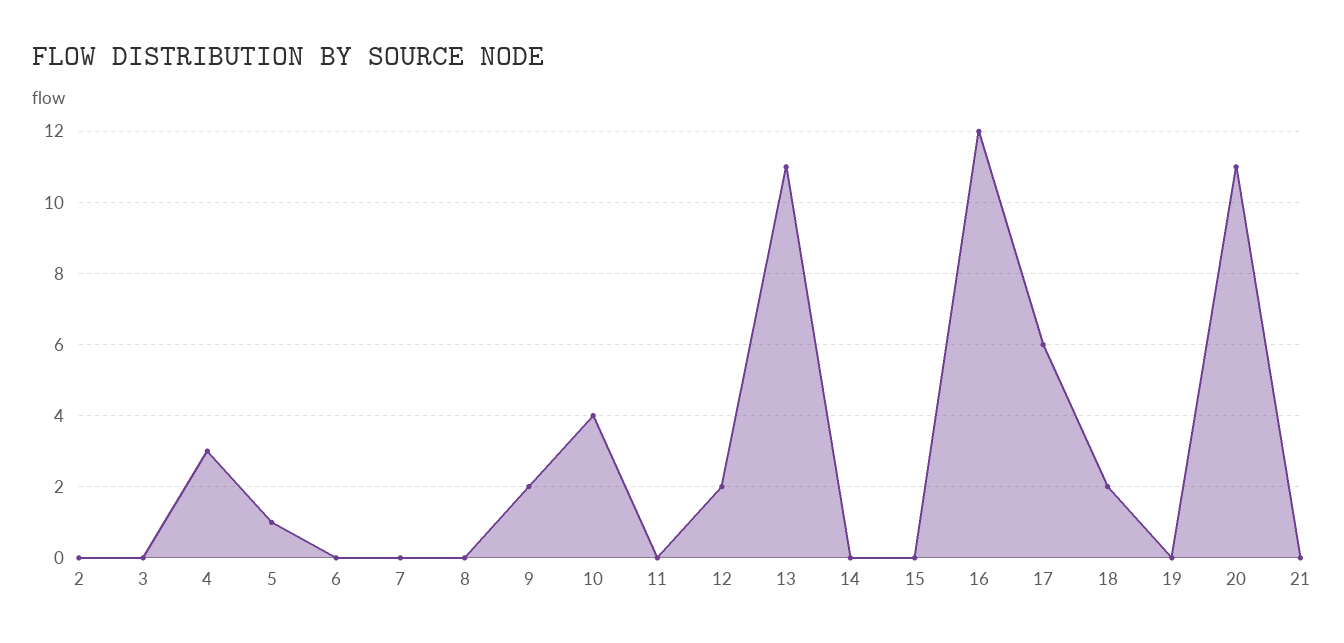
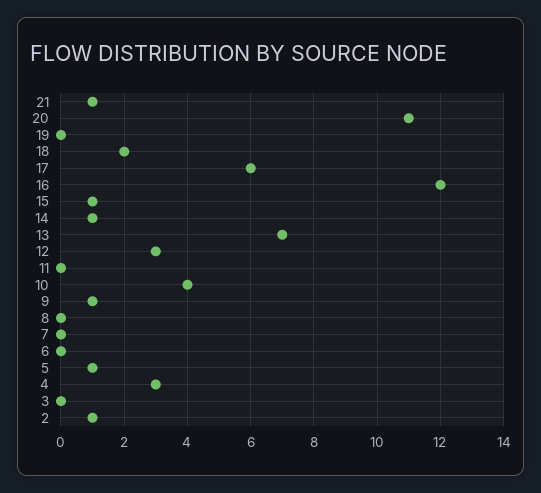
2: 0 -> 1
9: 2 -> 1
12: 2 -> 3
13: 11 -> 7
14: 0 -> 1
15: 0 -> 1
21: 0 -> 1

